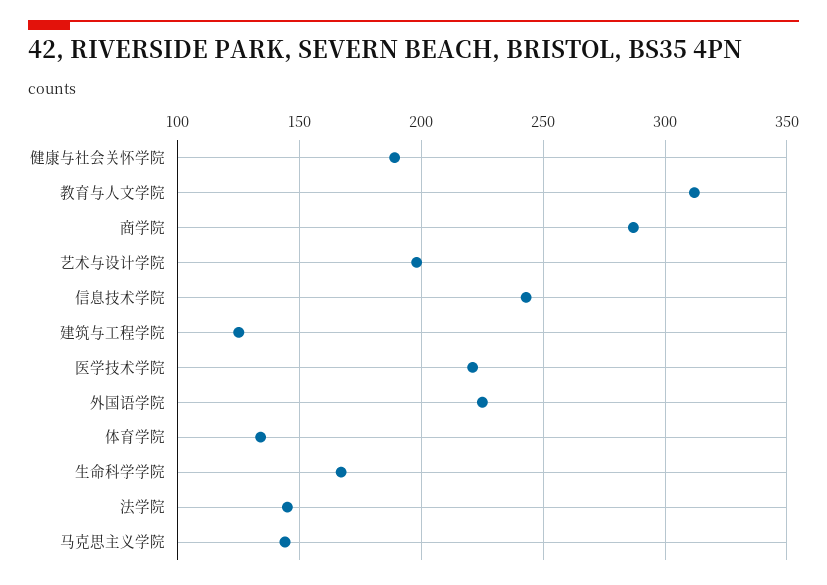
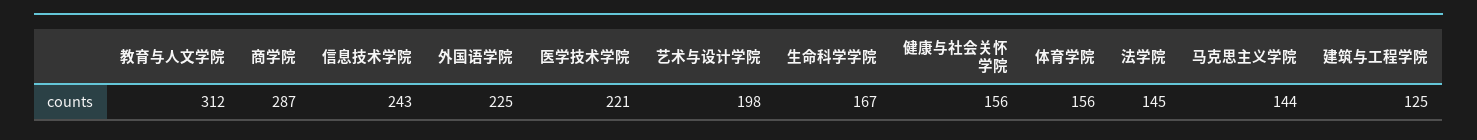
健康与社会关怀学院: 190 -> 156
体育学院: 135 -> 156

